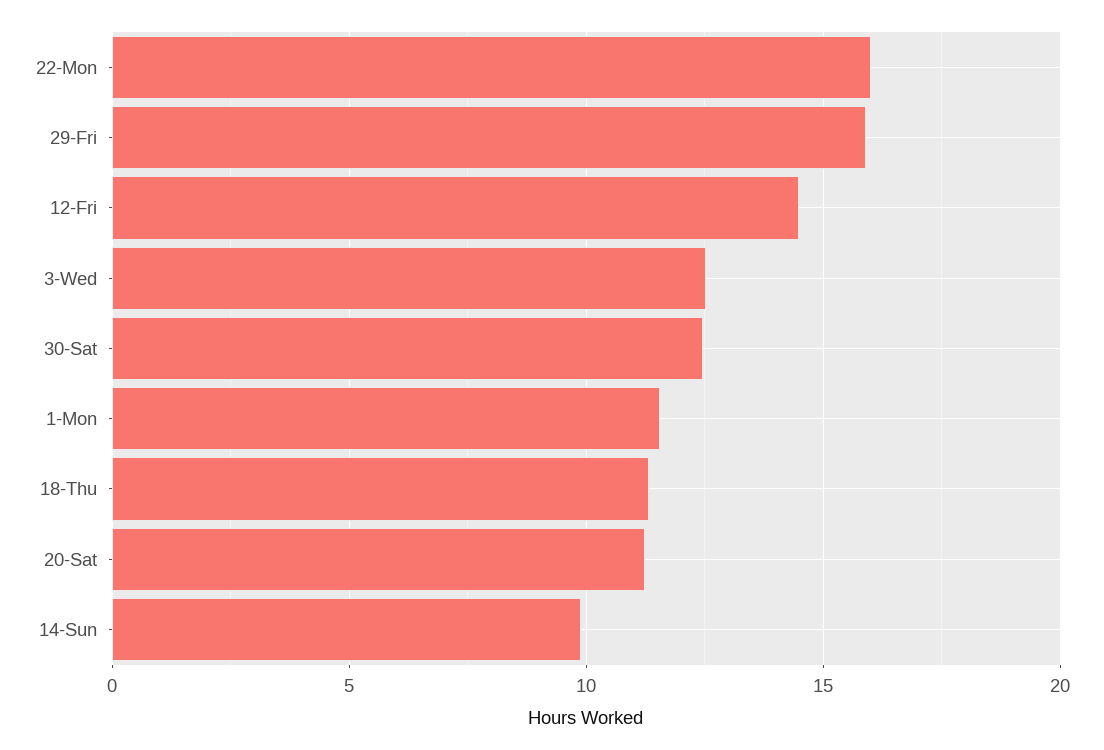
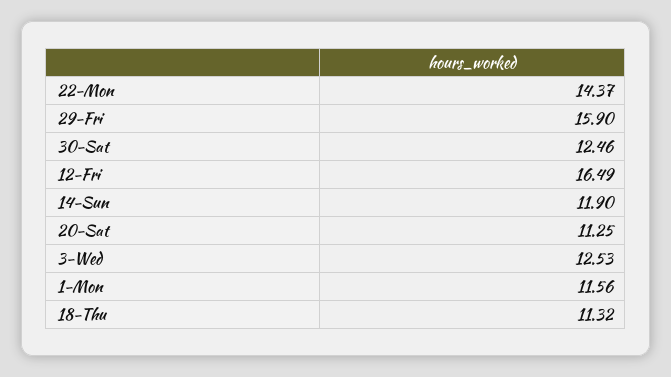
22-Mon: 16 -> 14.37
12-Fri: 14.5 -> 16.49
14-Sun: 10 -> 11.9

